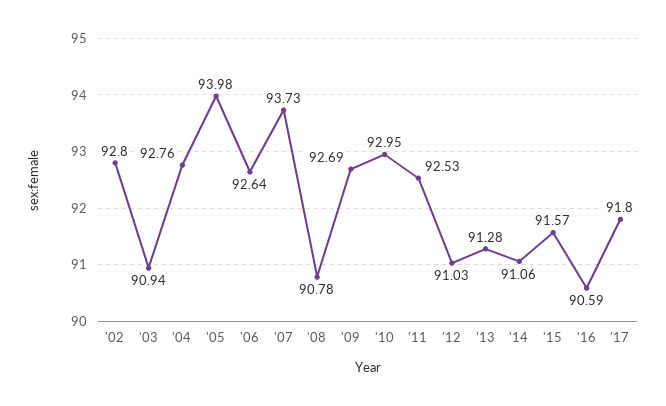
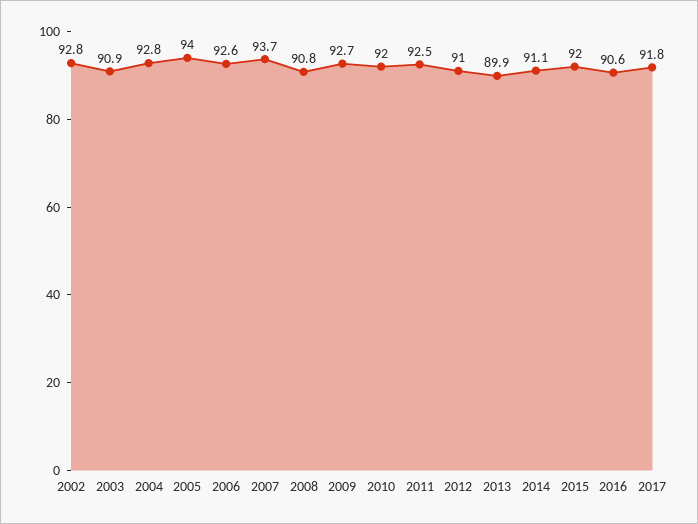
'10: 92.95 -> 92
'13: 91.28 -> 89.9
'15: 91.57 -> 92

